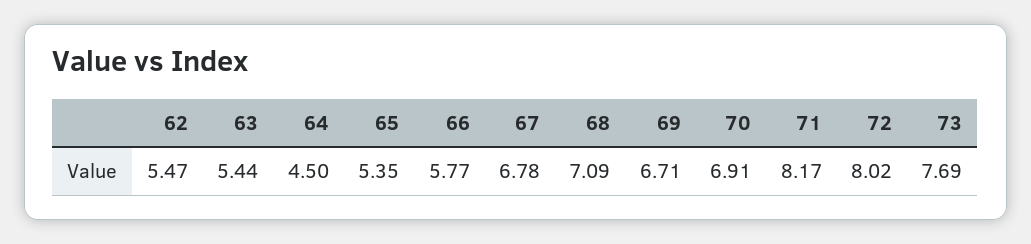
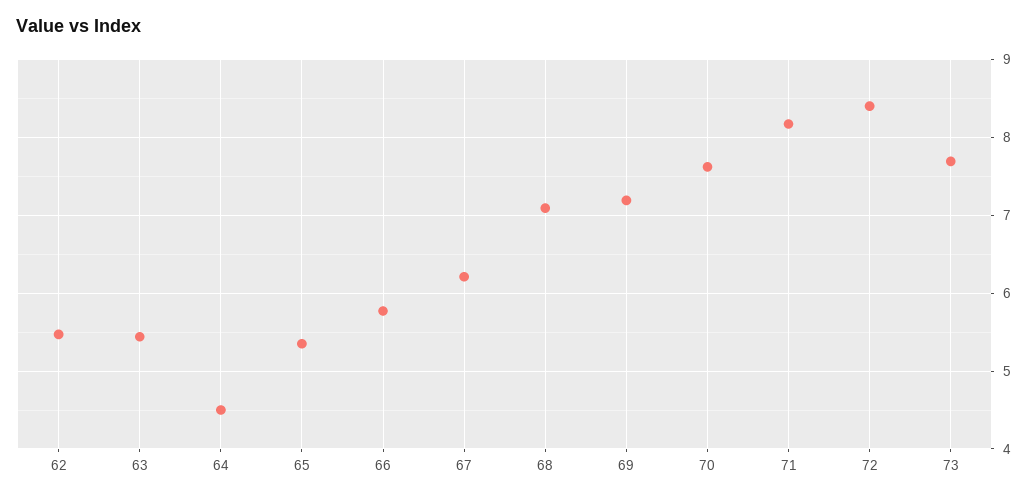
67: 6.78 -> 6.2
69: 6.71 -> 7.2
70: 6.91 -> 7.6
72: 8.02 -> 8.4

